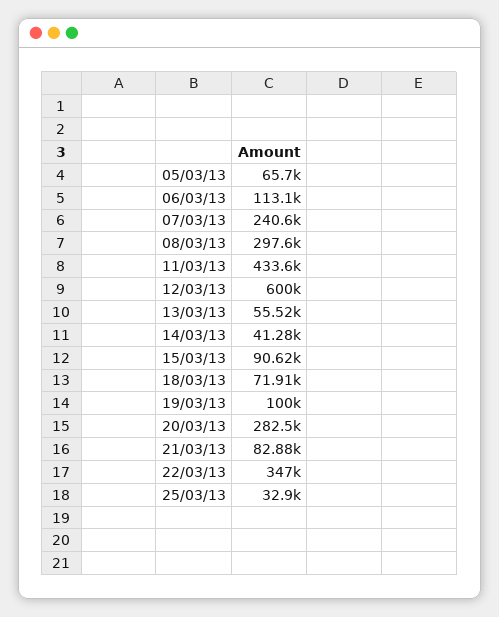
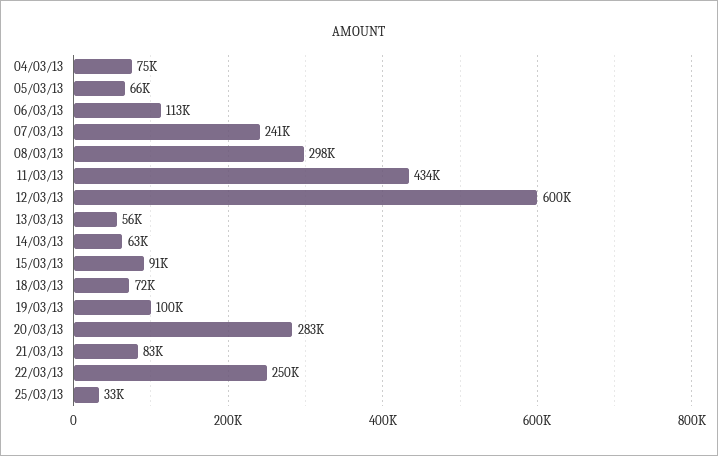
14/03/13: 41280 -> 63000
22/03/13: 347000 -> 250000
04/03/13: none -> 75000

